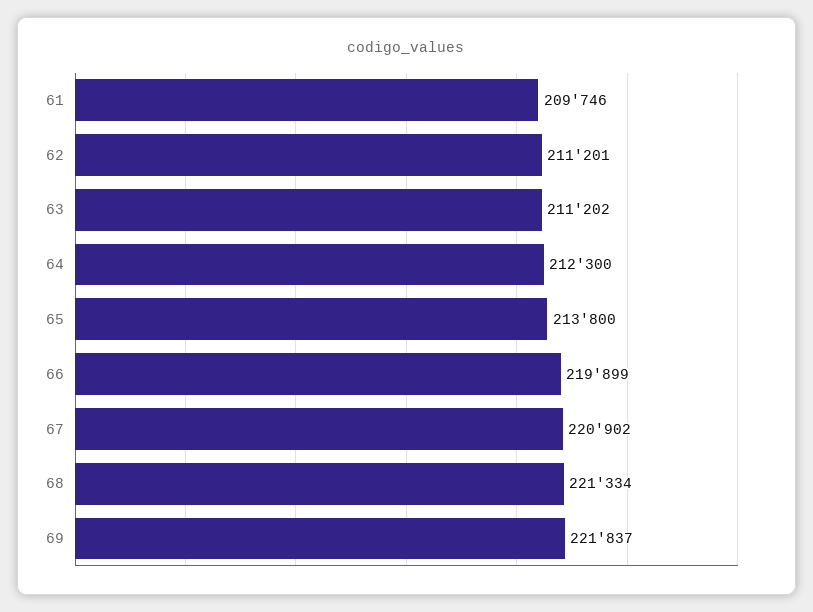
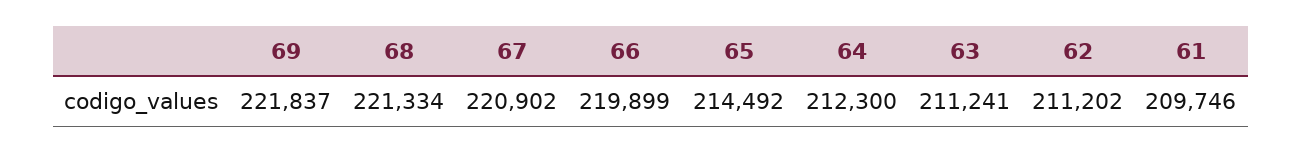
62: 211201 -> 211202
63: 211202 -> 211241
65: 213800 -> 214492

